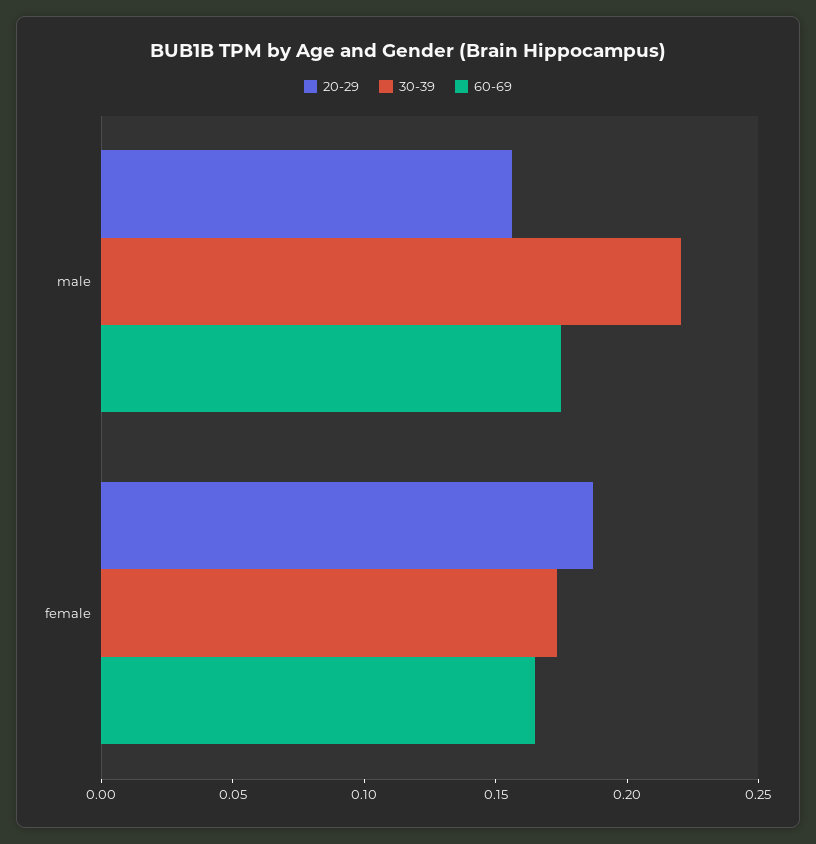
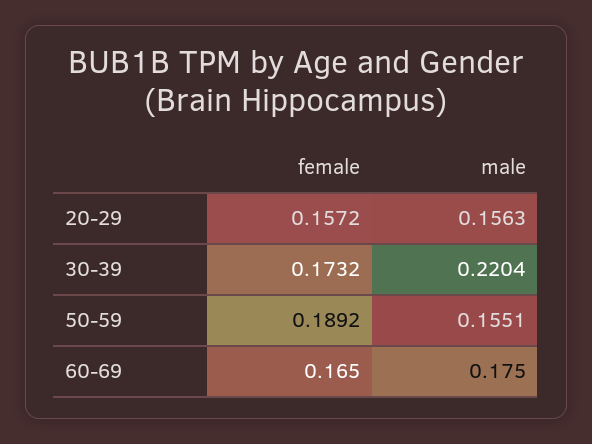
20-29, female: 0.19 -> 0.1572
50-59, female: none -> 0.1892
50-59, male: none -> 0.1551

